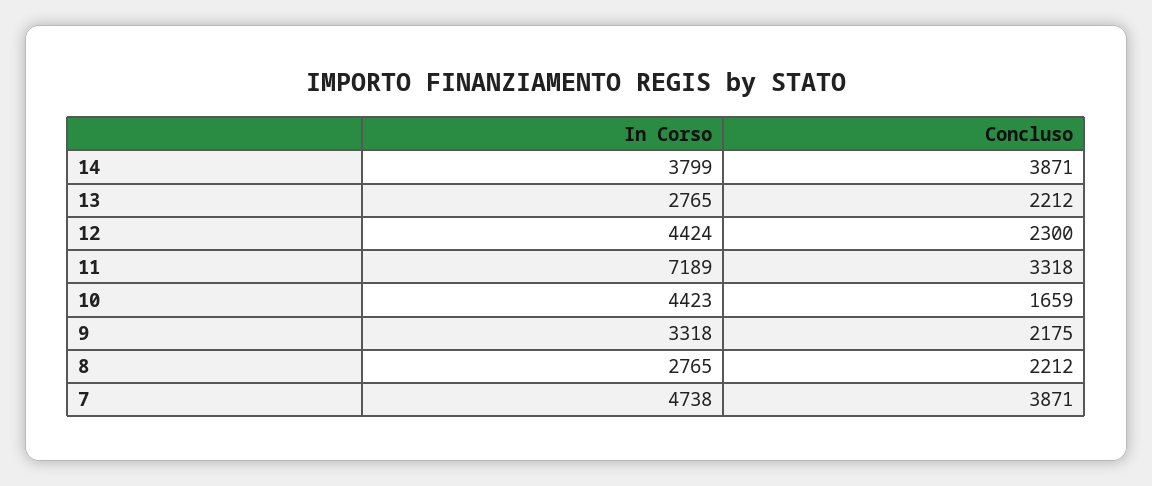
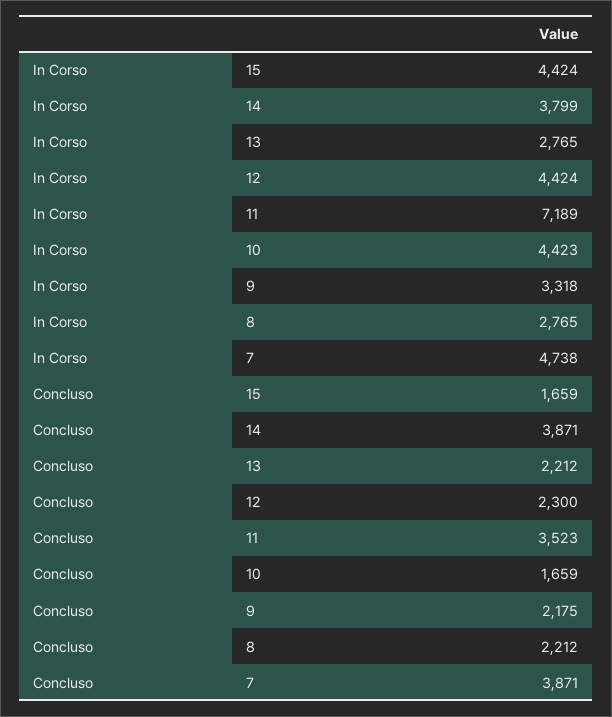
Concluso, 11: 3318 -> 3523
In Corso, 15: none -> 4424
Concluso, 15: none -> 1659

